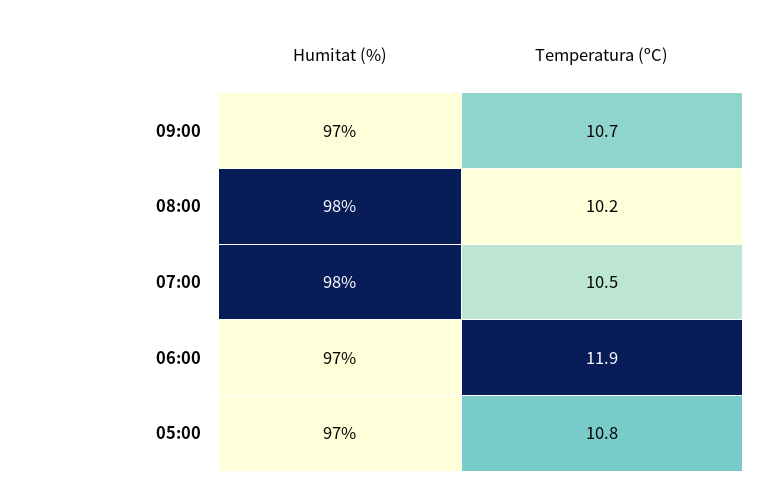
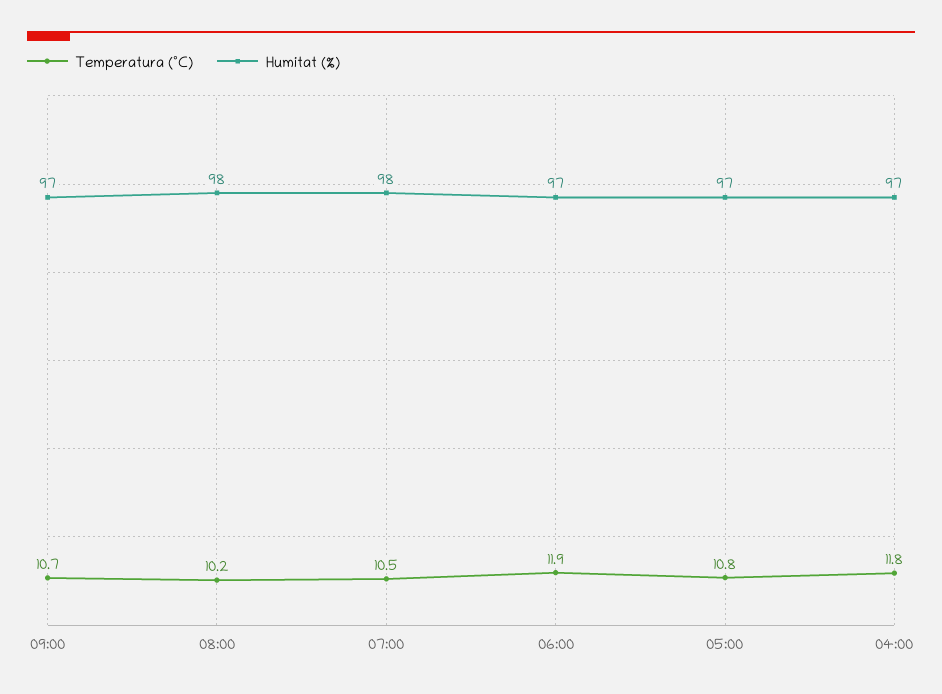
Temperatura (ºC), 04:00: none -> 11.8
Humitat (%), 04:00: none -> 97

